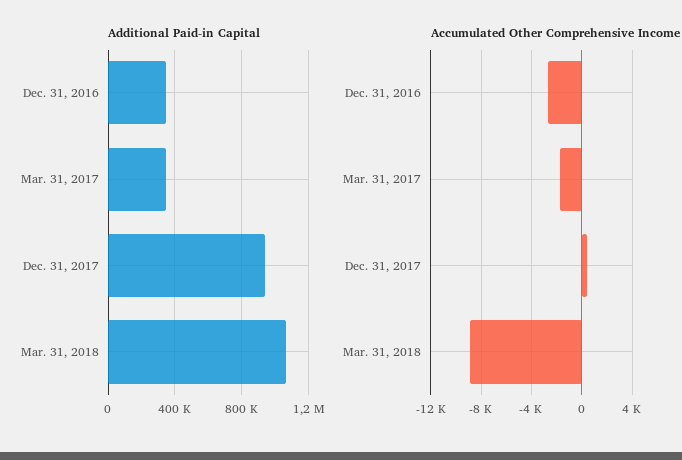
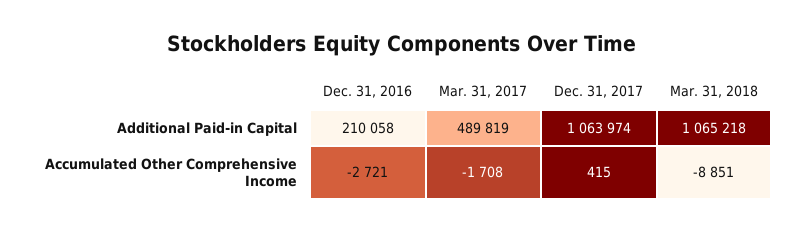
Additional Paid-in Capital, Dec. 31, 2016: 350000 -> 210058
Additional Paid-in Capital, Mar. 31, 2017: 350000 -> 489819
Additional Paid-in Capital, Dec. 31, 2017: 950000 -> 1063974

